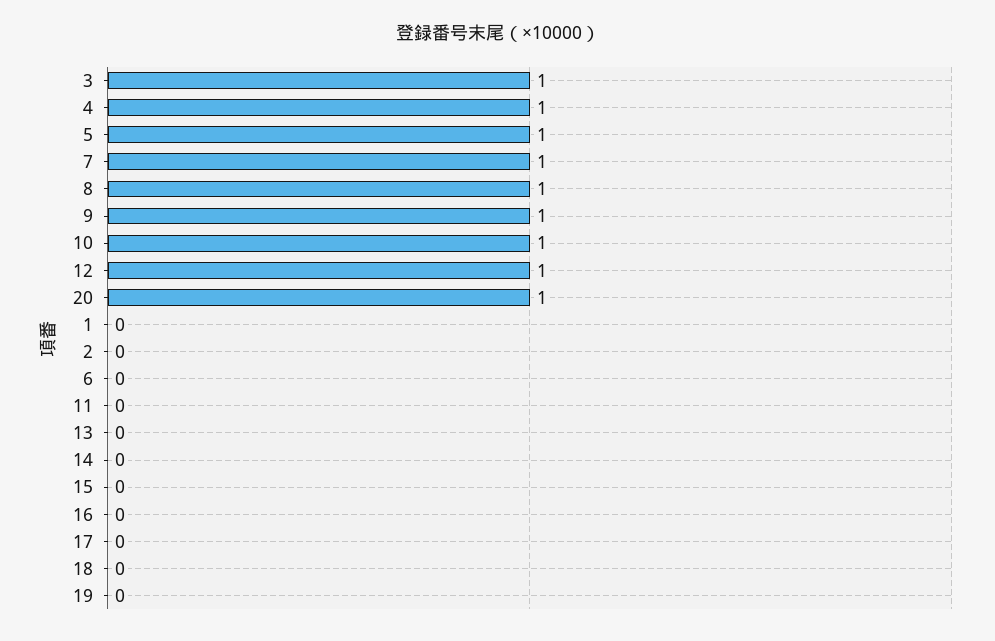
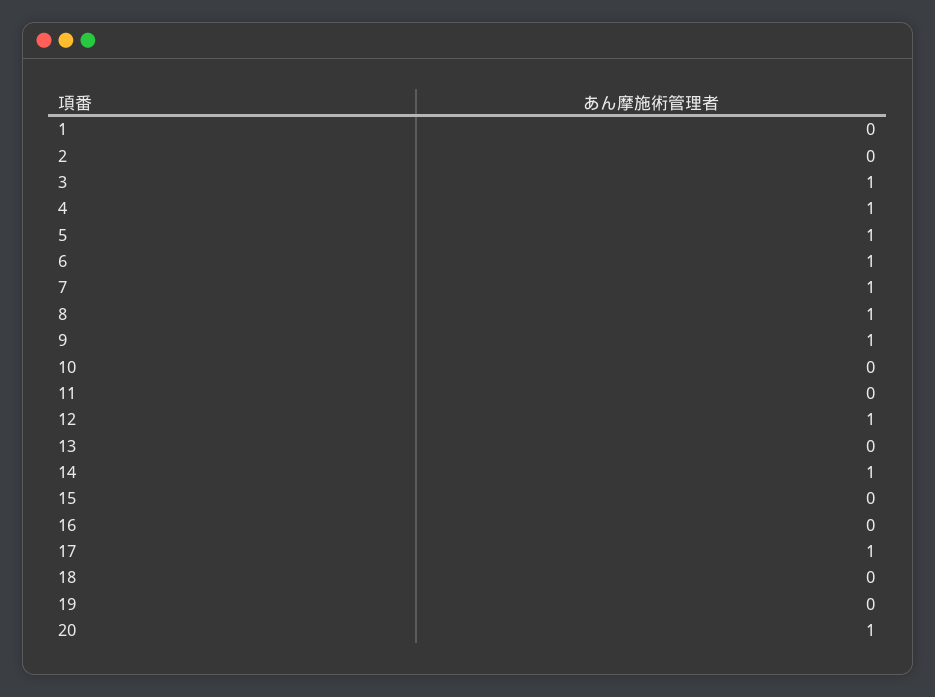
10: 1 -> 0
6: 0 -> 1
14: 0 -> 1
17: 0 -> 1

